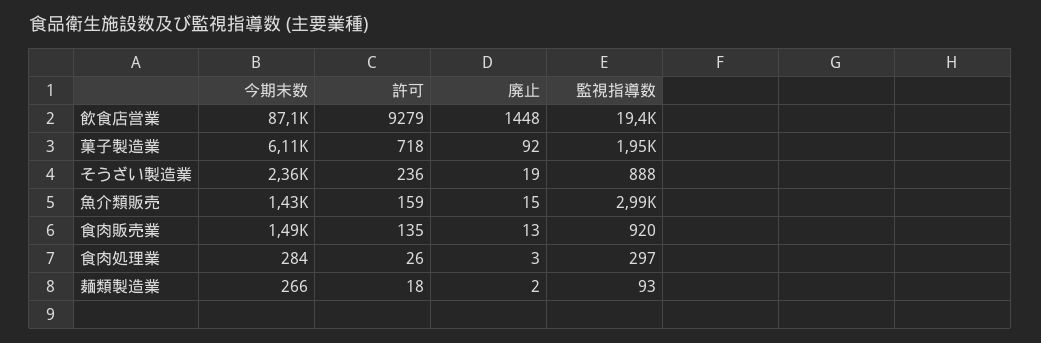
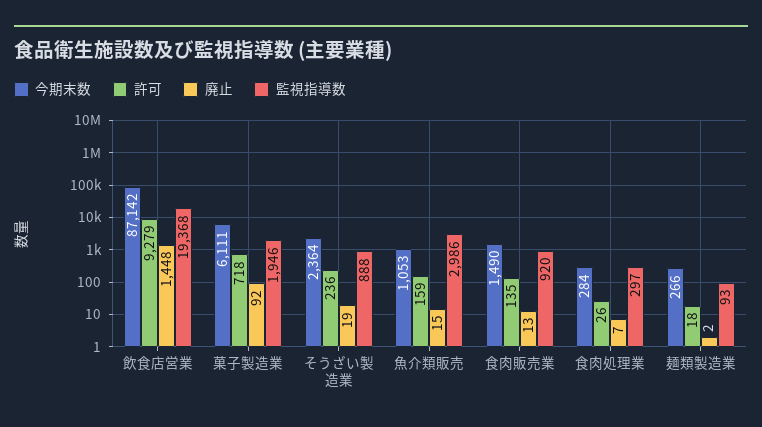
今期末数, 魚介類販売: 1430 -> 1053
廃止, 食肉処理業: 3 -> 7

